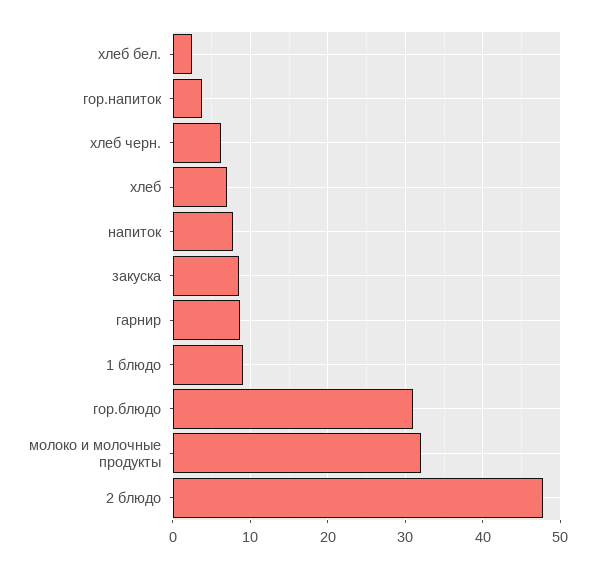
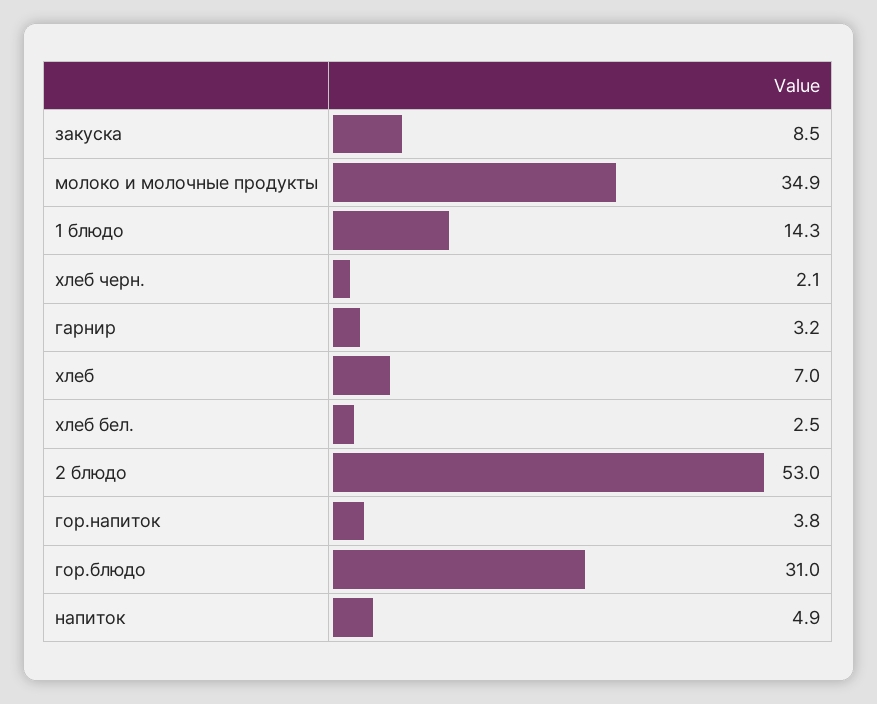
хлеб черн.: 6 -> 2.1
напиток: 8 -> 4.9
гарнир: 9 -> 3.2
1 блюдо: 9 -> 14.3
молоко и молочные продукты: 32 -> 34.9
2 блюдо: 48 -> 53

